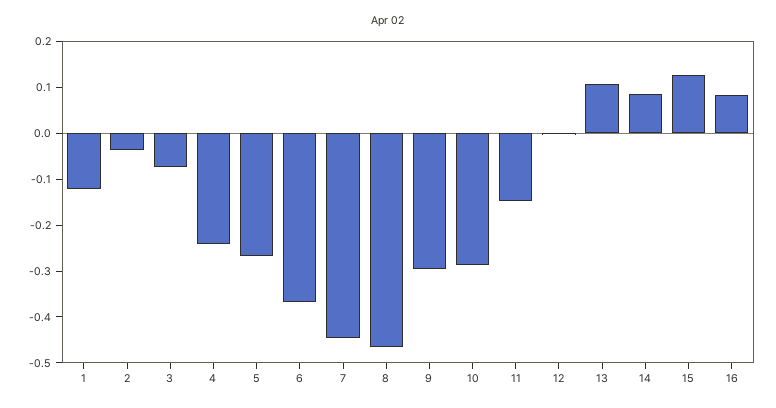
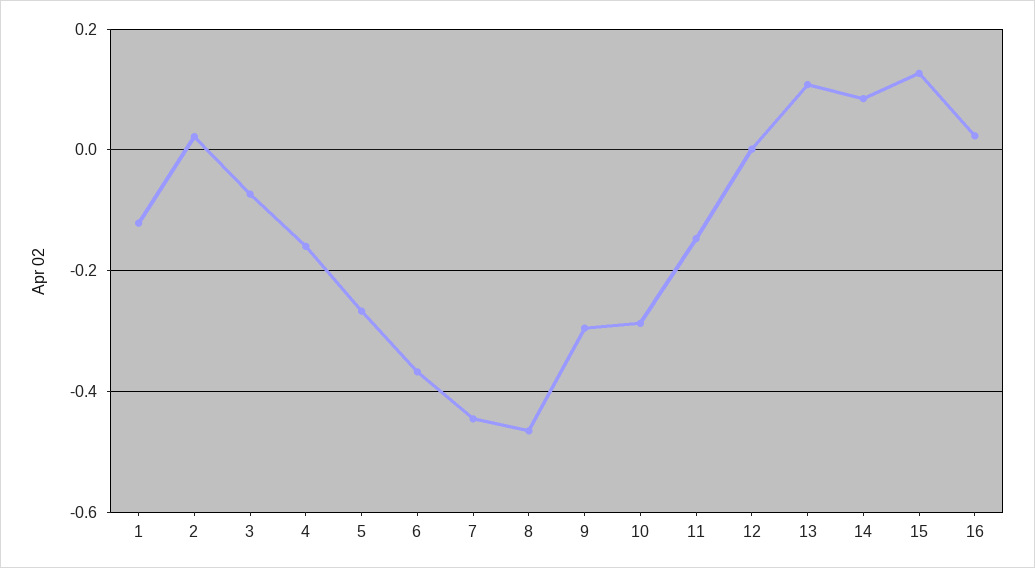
2: -0.04 -> 0.02
4: -0.24 -> -0.16
16: 0.08 -> 0.02

